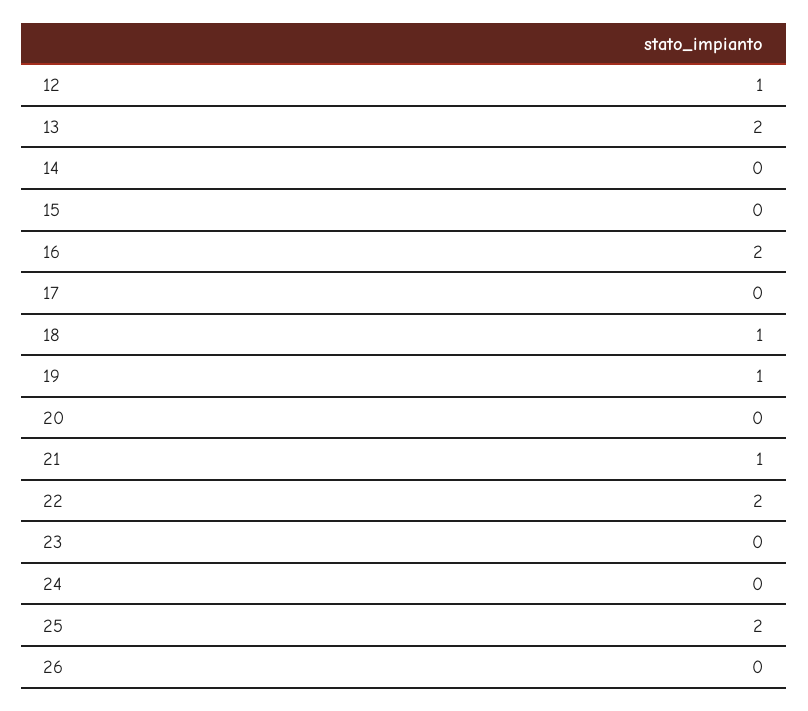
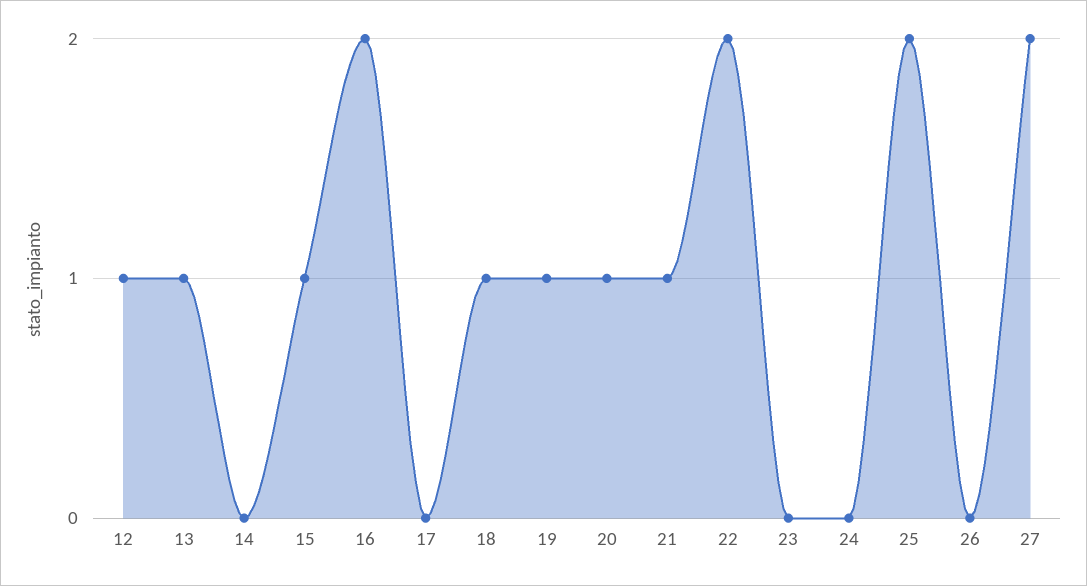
13: 2 -> 1
15: 0 -> 1
20: 0 -> 1
27: none -> 2

